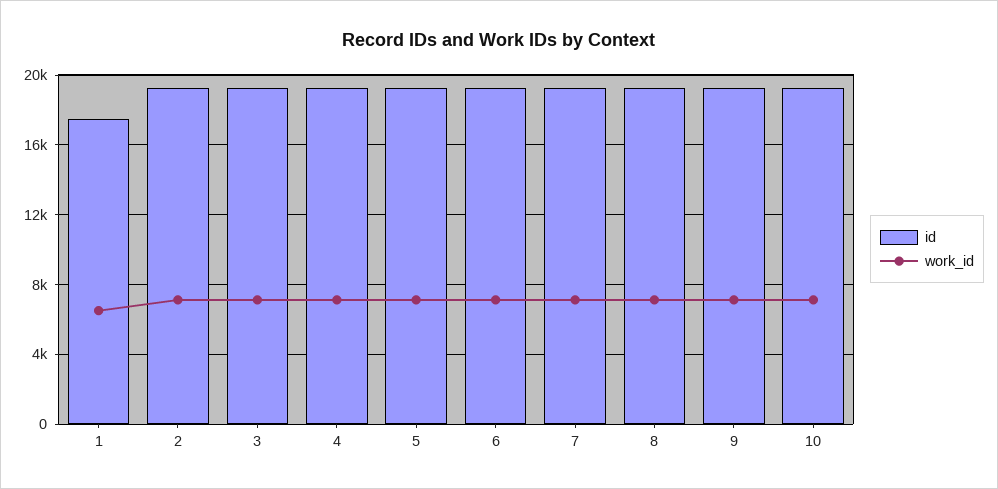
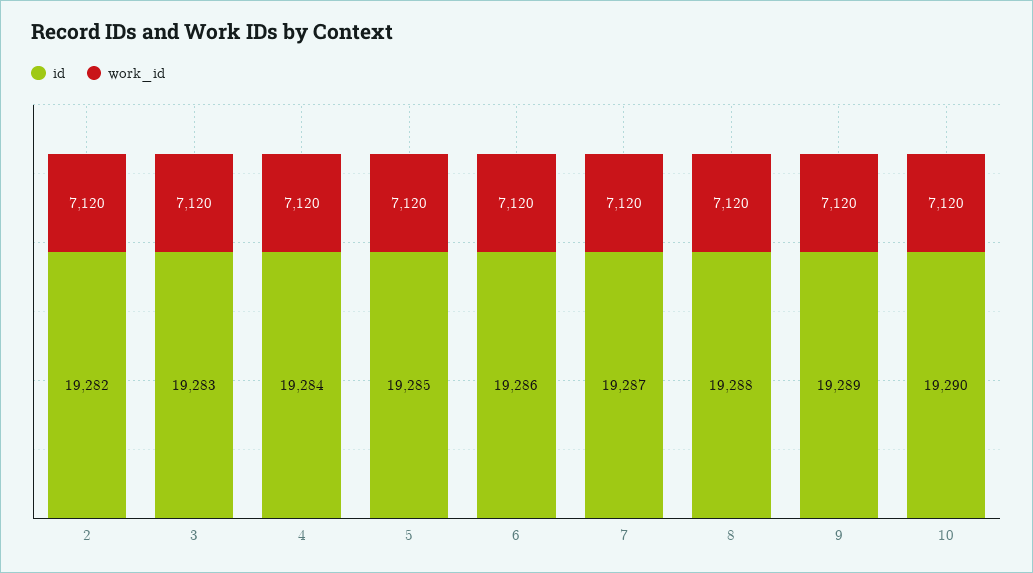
id, 1: 17500 -> none
work_id, 1: 6500 -> none

